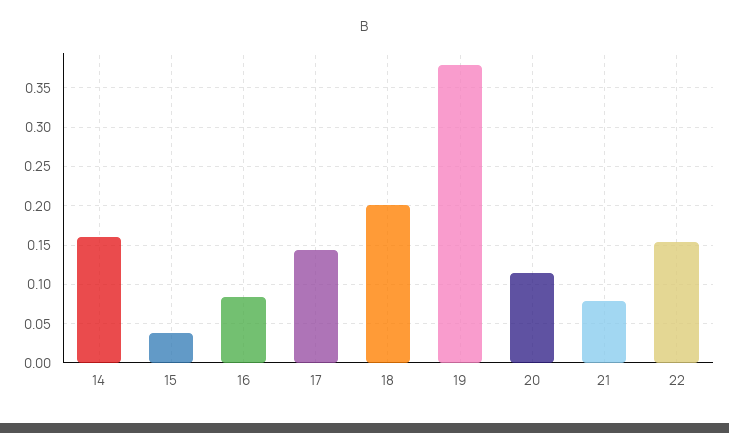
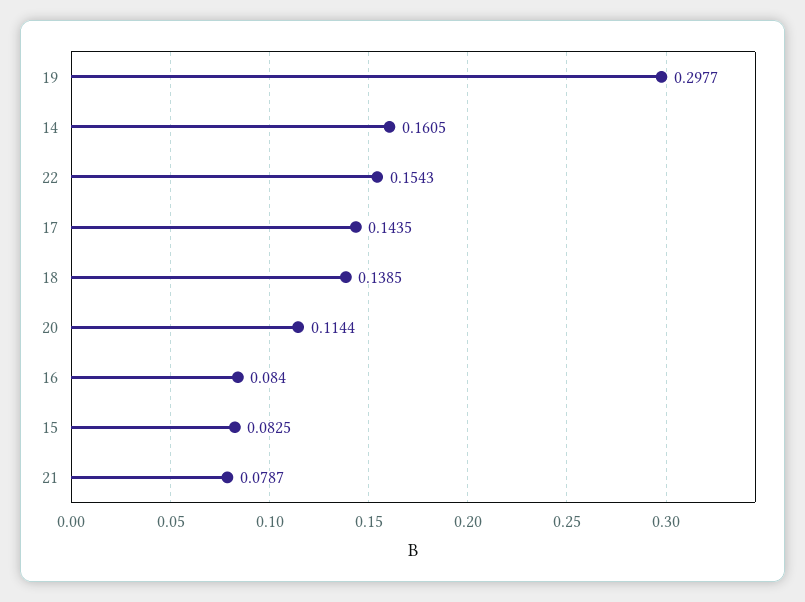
15: 0.04 -> 0.0825
18: 0.2 -> 0.1385
19: 0.38 -> 0.2977

